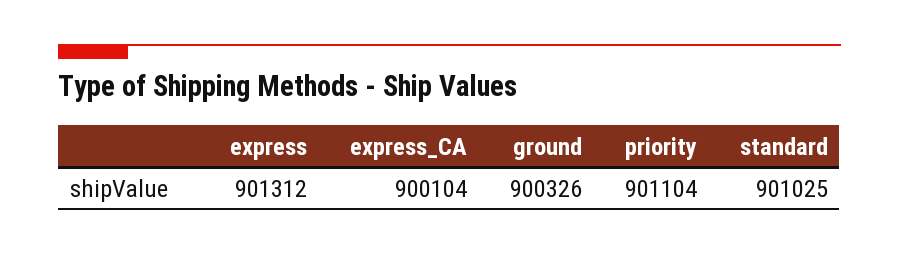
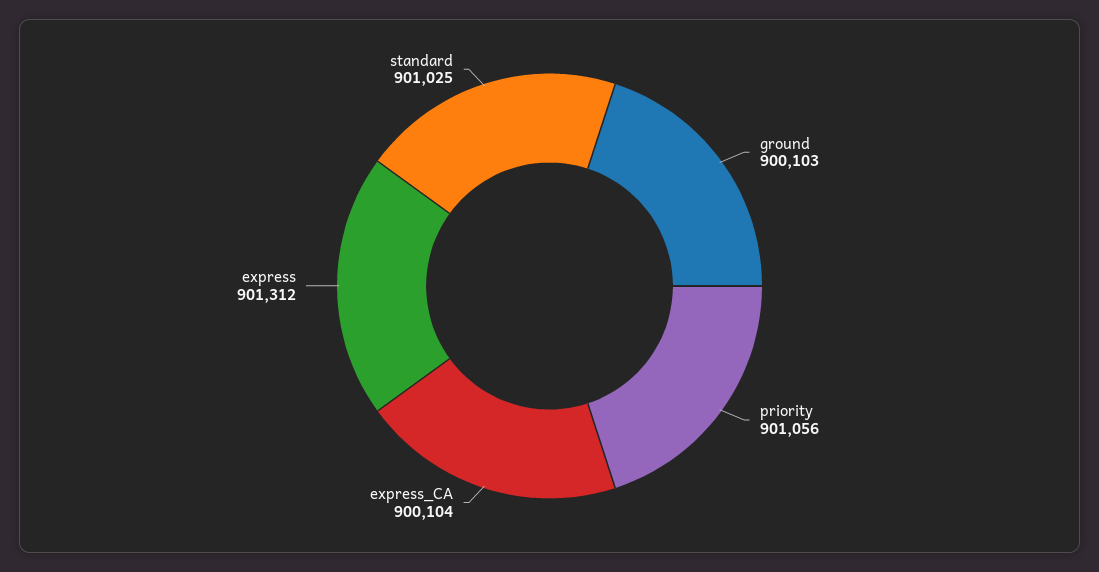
ground: 900326 -> 900103
priority: 901104 -> 901056

